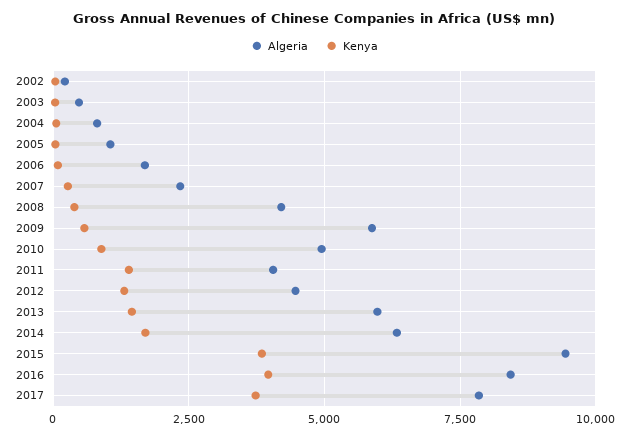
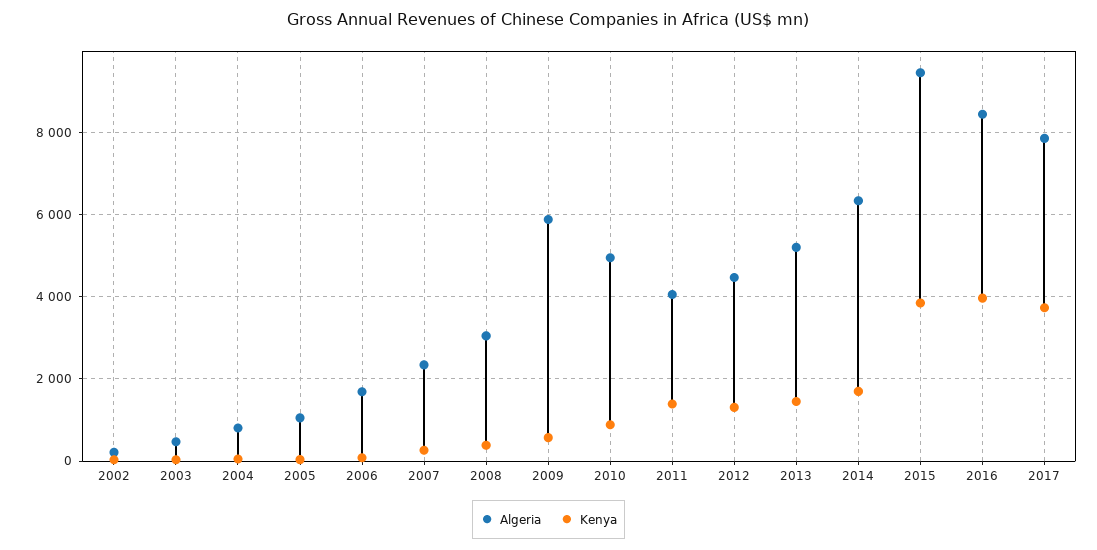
Algeria, 2008: 4250 -> 3000
Algeria, 2013: 6000 -> 5200

